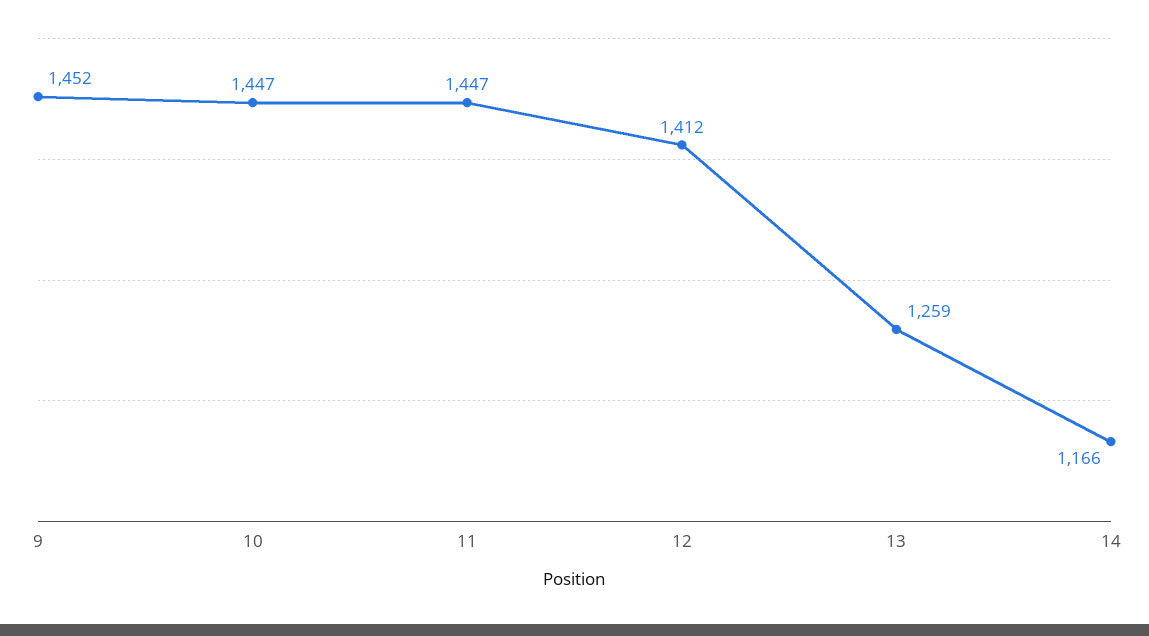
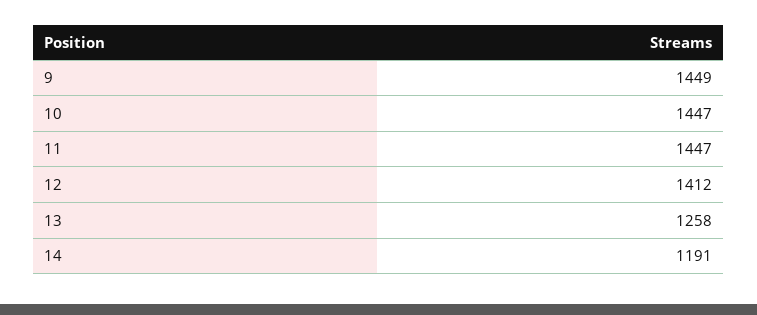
9: 1452 -> 1449
13: 1259 -> 1258
14: 1166 -> 1191

